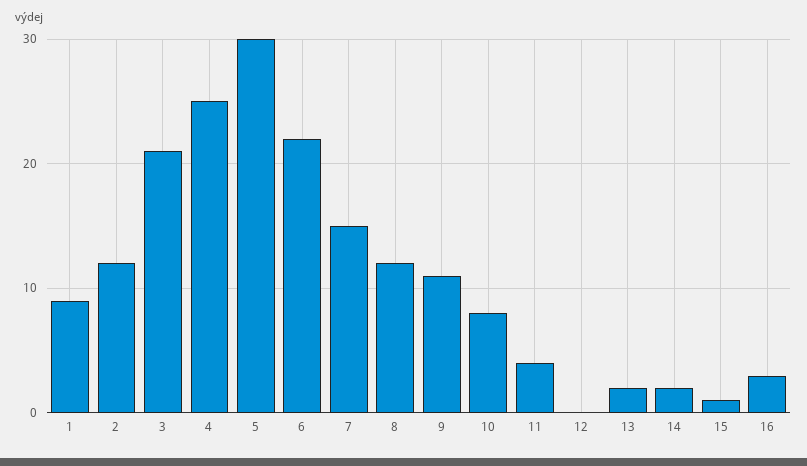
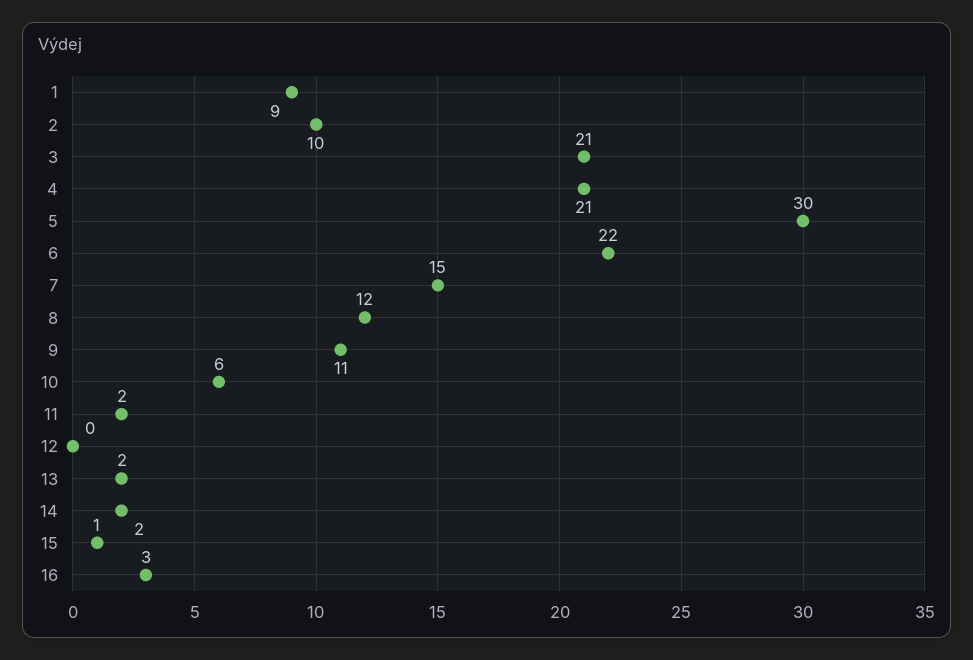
2: 12 -> 10
4: 25 -> 21
10: 8 -> 6
11: 4 -> 2

